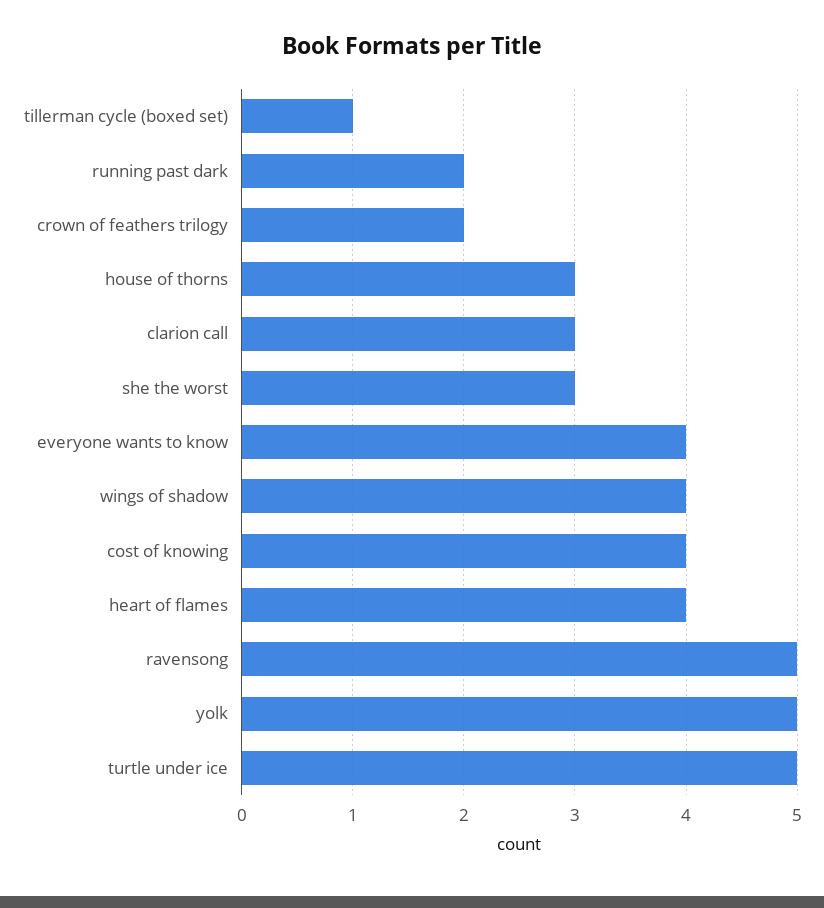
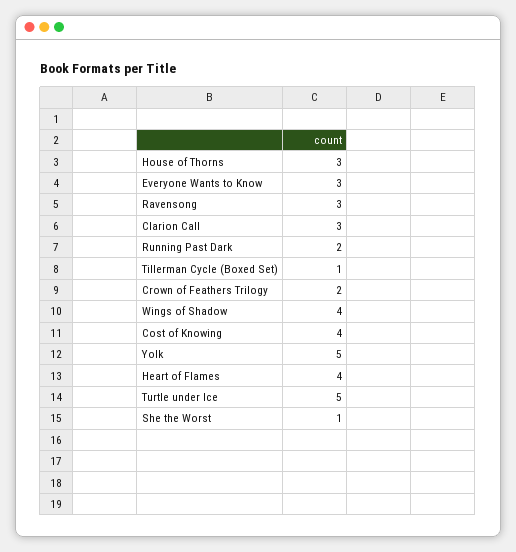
she the worst: 3 -> 1
everyone wants to know: 4 -> 3
ravensong: 5 -> 3

